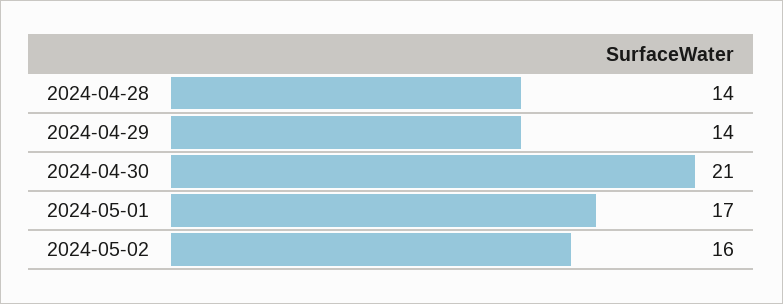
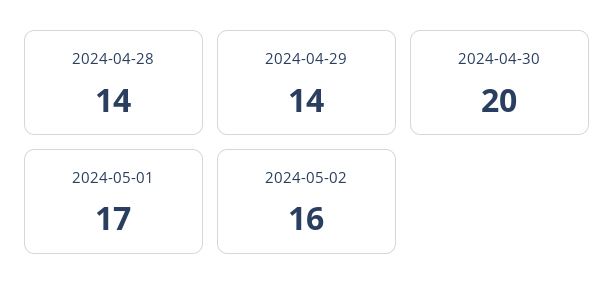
2024-04-30: 21 -> 20

